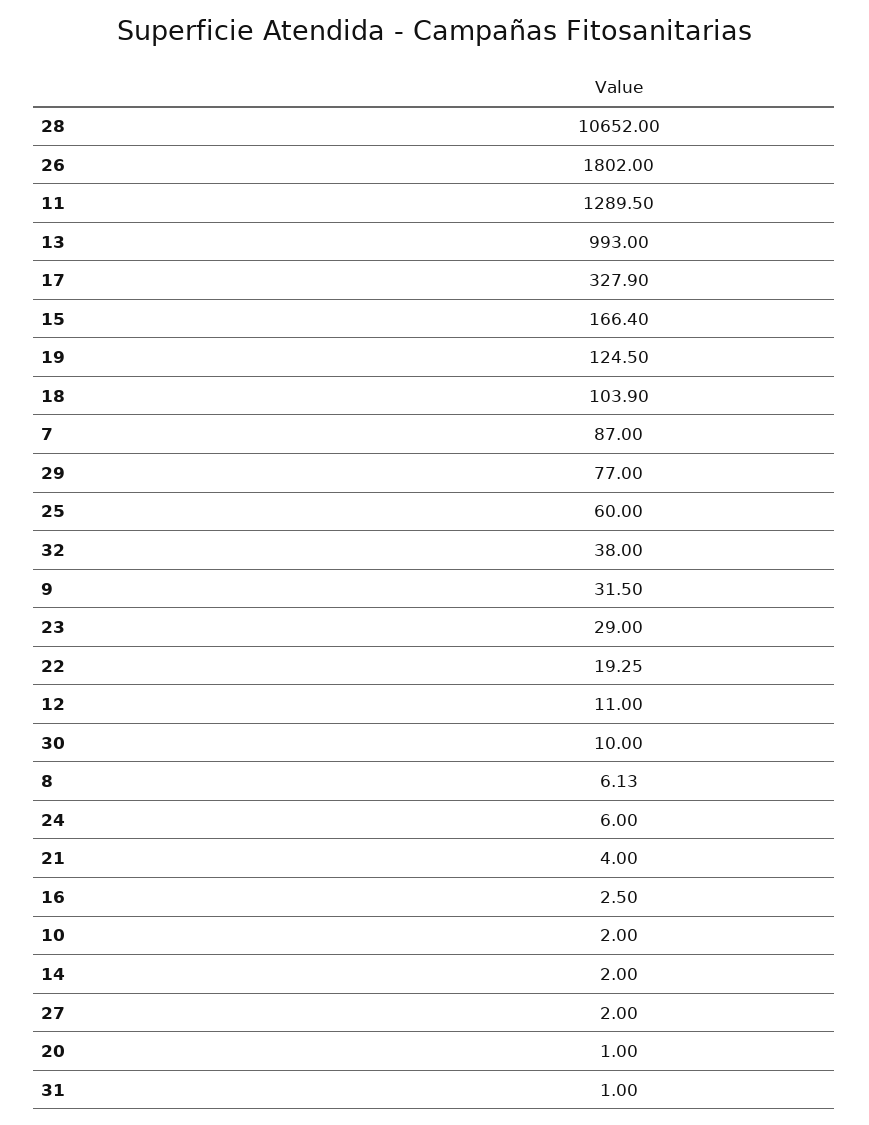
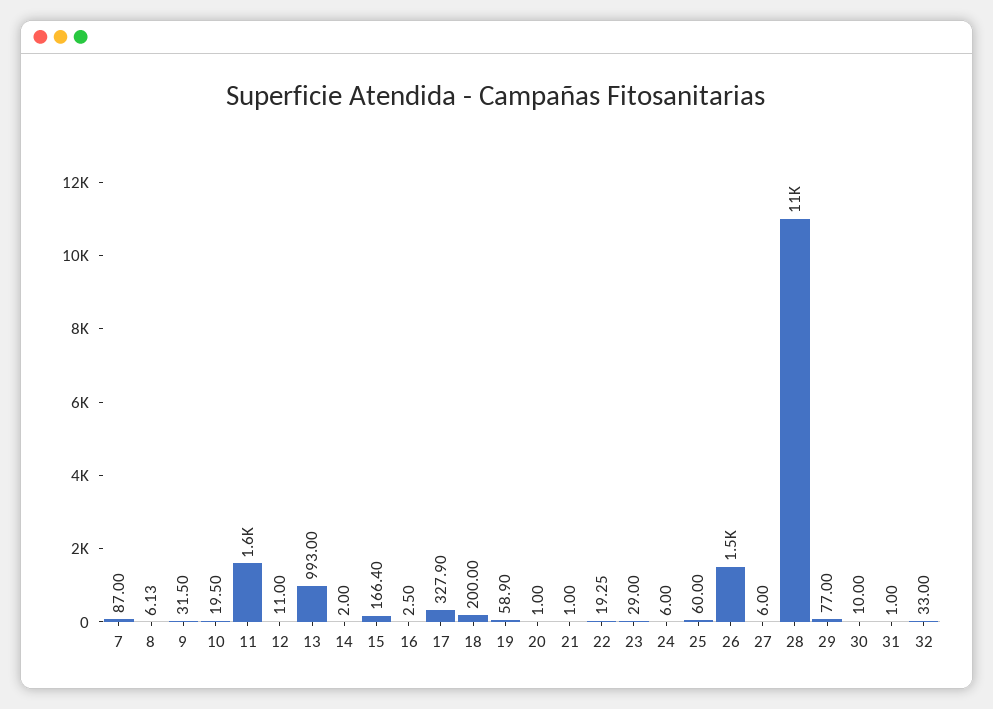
26: 1802 -> 1500
11: 1289.5 -> 1600
19: 124.5 -> 58.9
18: 103.9 -> 200
32: 38 -> 33
21: 4 -> 1
10: 2 -> 19.5
27: 2 -> 6

